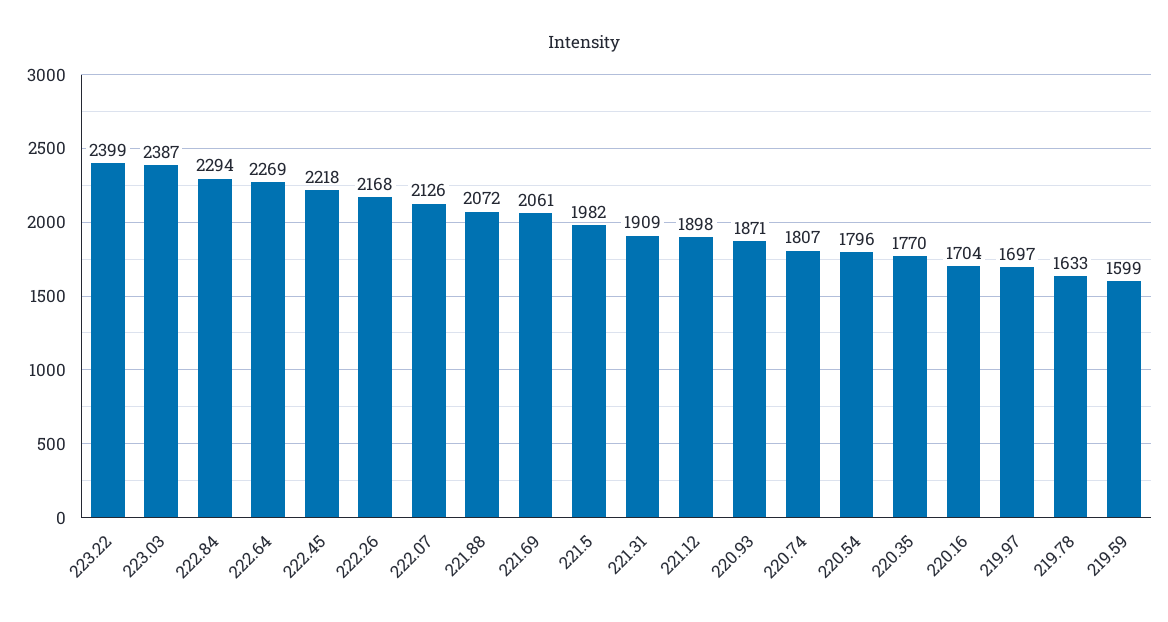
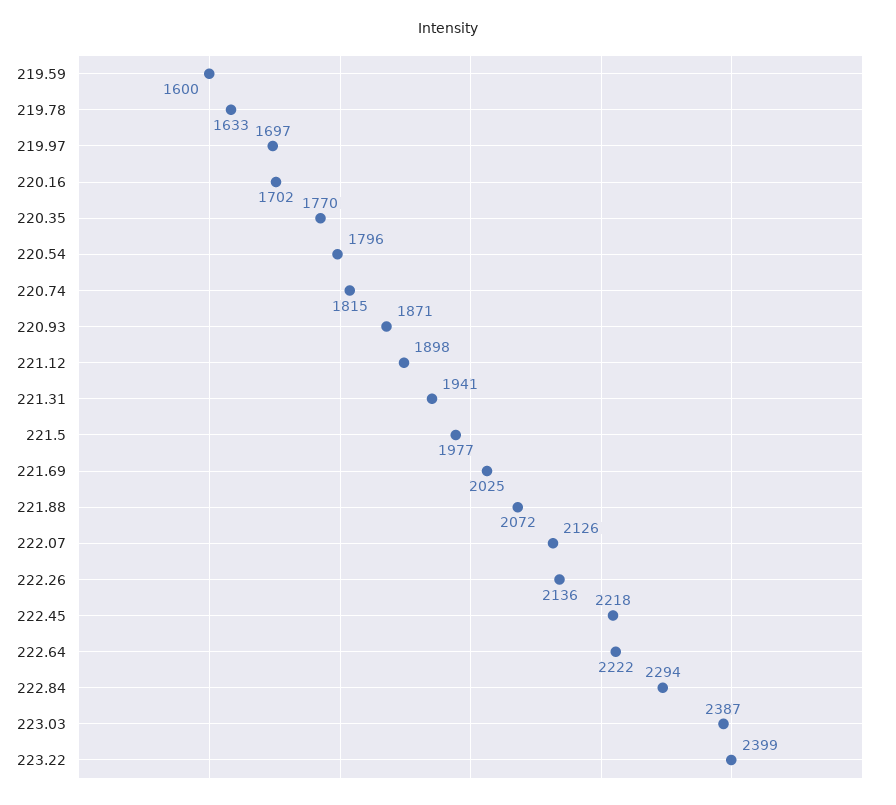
222.64: 2269 -> 2222
222.26: 2168 -> 2136
221.69: 2061 -> 2025
221.5: 1982 -> 1977
221.31: 1909 -> 1941
220.74: 1807 -> 1815
220.16: 1704 -> 1702
219.59: 1599 -> 1600

